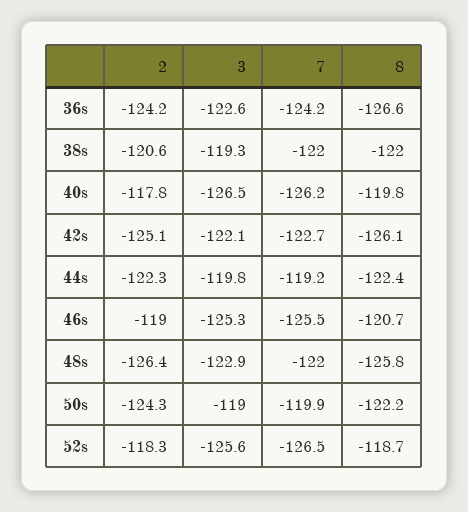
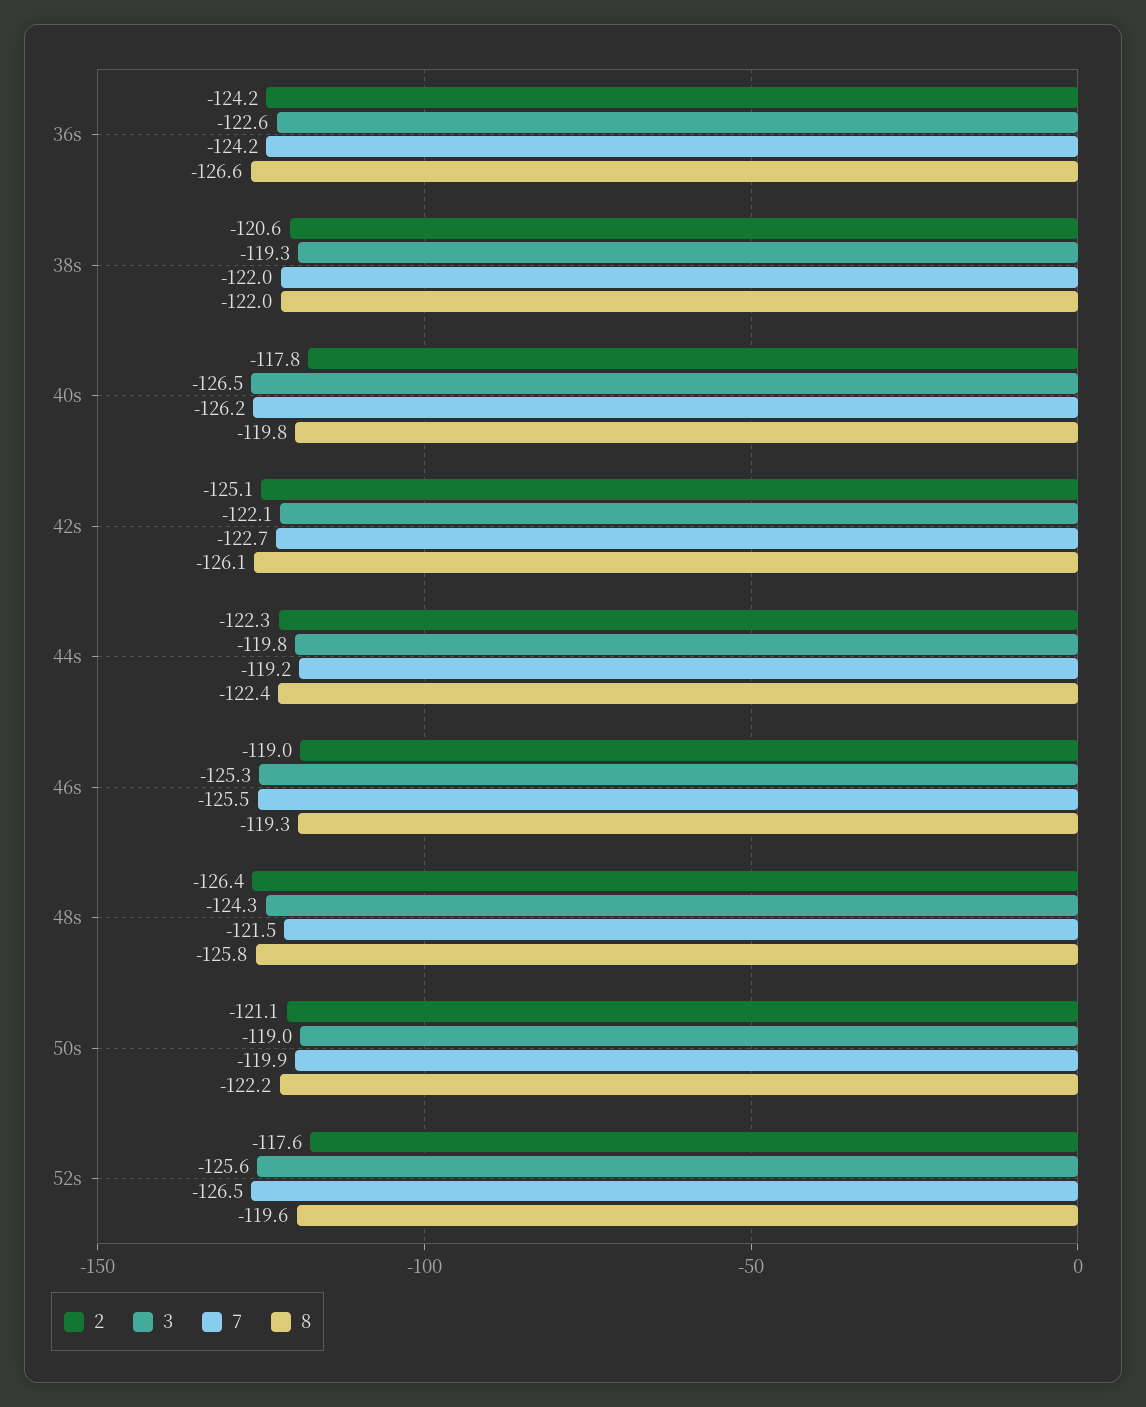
8, 46s: -120.7 -> -119.3
3, 48s: -122.9 -> -124.3
7, 48s: -122 -> -121.5
2, 50s: -124.3 -> -121.1
2, 52s: -118.3 -> -117.6
8, 52s: -118.7 -> -119.6

